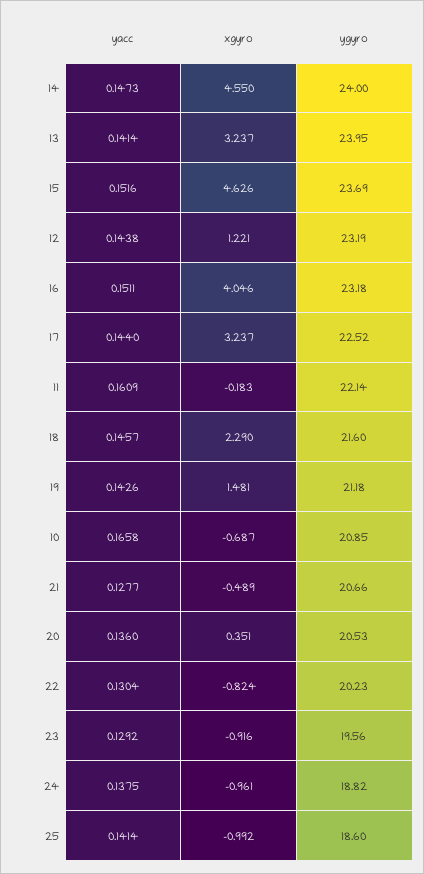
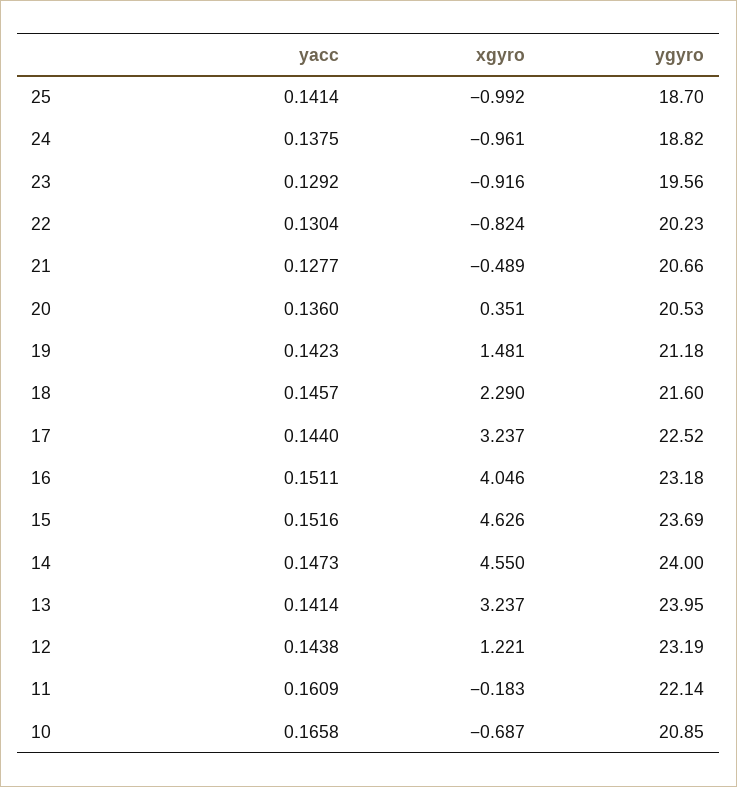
yacc, 19: 0.1426 -> 0.1423
ygyro, 25: 18.6 -> 18.7

